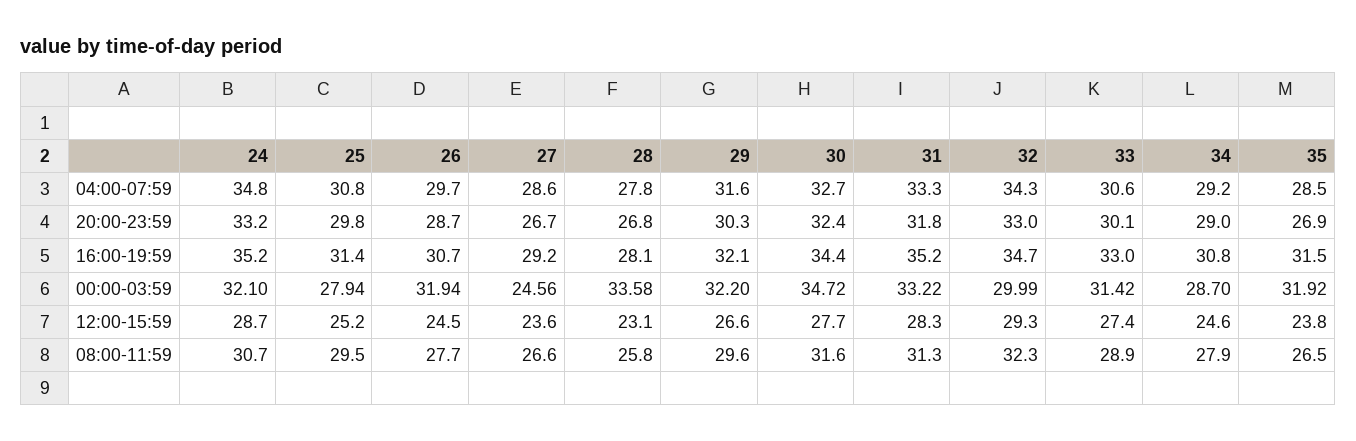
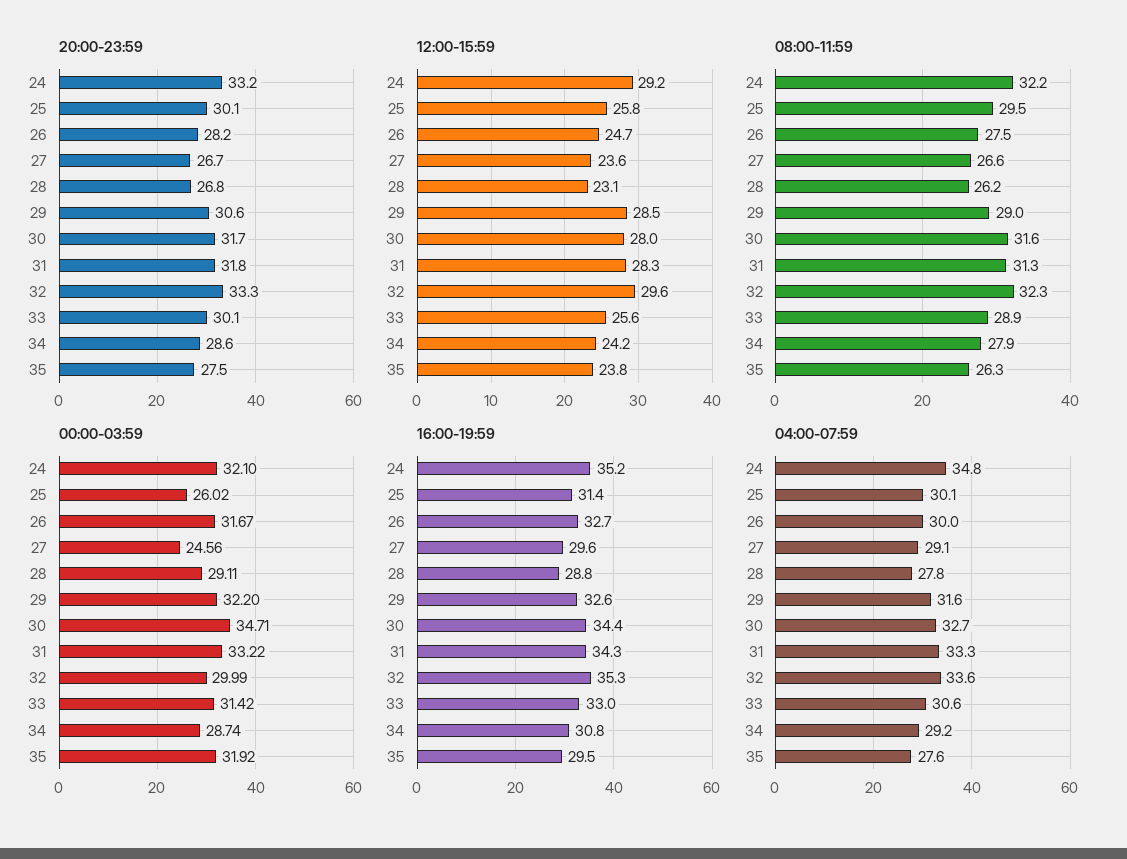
04:00-07:59, 25: 30.8 -> 30.1
04:00-07:59, 26: 29.7 -> 30
04:00-07:59, 27: 28.6 -> 29.1
04:00-07:59, 32: 34.3 -> 33.6
04:00-07:59, 35: 28.5 -> 27.6
20:00-23:59, 25: 29.8 -> 30.1
20:00-23:59, 26: 28.7 -> 28.2
20:00-23:59, 29: 30.3 -> 30.6
20:00-23:59, 30: 32.4 -> 31.7
20:00-23:59, 32: 33 -> 33.3
20:00-23:59, 34: 29 -> 28.6
20:00-23:59, 35: 26.9 -> 27.5
16:00-19:59, 26: 30.7 -> 32.7
16:00-19:59, 27: 29.2 -> 29.6
16:00-19:59, 28: 28.1 -> 28.8
16:00-19:59, 29: 32.1 -> 32.6
16:00-19:59, 31: 35.2 -> 34.3
16:00-19:59, 32: 34.7 -> 35.3
16:00-19:59, 35: 31.5 -> 29.5
00:00-03:59, 25: 27.94 -> 26.02
00:00-03:59, 26: 31.94 -> 31.67
00:00-03:59, 28: 33.58 -> 29.11
00:00-03:59, 30: 34.72 -> 34.71
00:00-03:59, 34: 28.7 -> 28.74
12:00-15:59, 24: 28.7 -> 29.2
12:00-15:59, 25: 25.2 -> 25.8
12:00-15:59, 26: 24.5 -> 24.7
12:00-15:59, 29: 26.6 -> 28.5
12:00-15:59, 30: 27.7 -> 28
12:00-15:59, 32: 29.3 -> 29.6
12:00-15:59, 33: 27.4 -> 25.6
12:00-15:59, 34: 24.6 -> 24.2
08:00-11:59, 24: 30.7 -> 32.2
08:00-11:59, 26: 27.7 -> 27.5
08:00-11:59, 28: 25.8 -> 26.2
08:00-11:59, 29: 29.6 -> 29
08:00-11:59, 35: 26.5 -> 26.3

